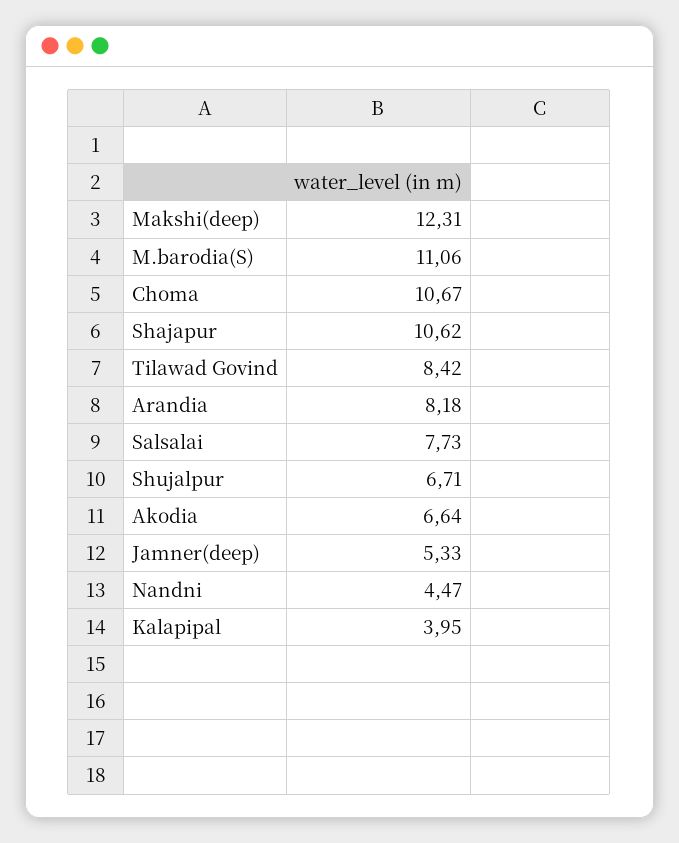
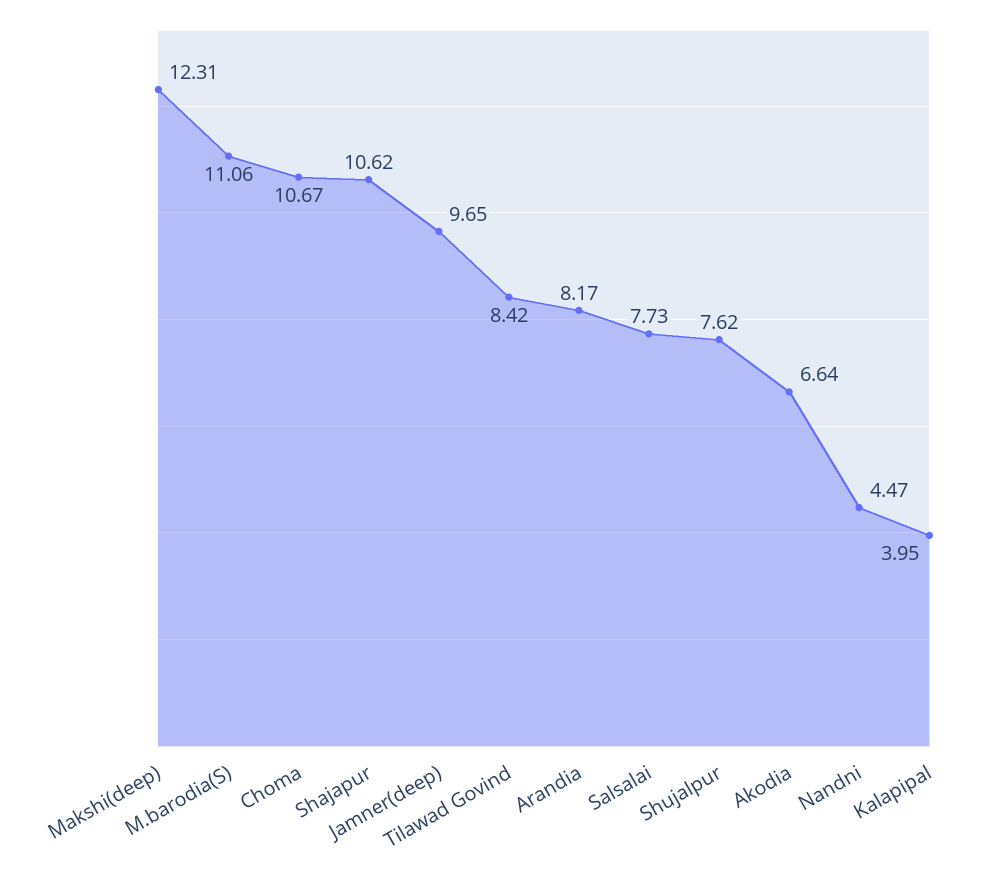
Arandia: 8.18 -> 8.17
Shujalpur: 6.71 -> 7.62
Jamner(deep): 5.33 -> 9.65

